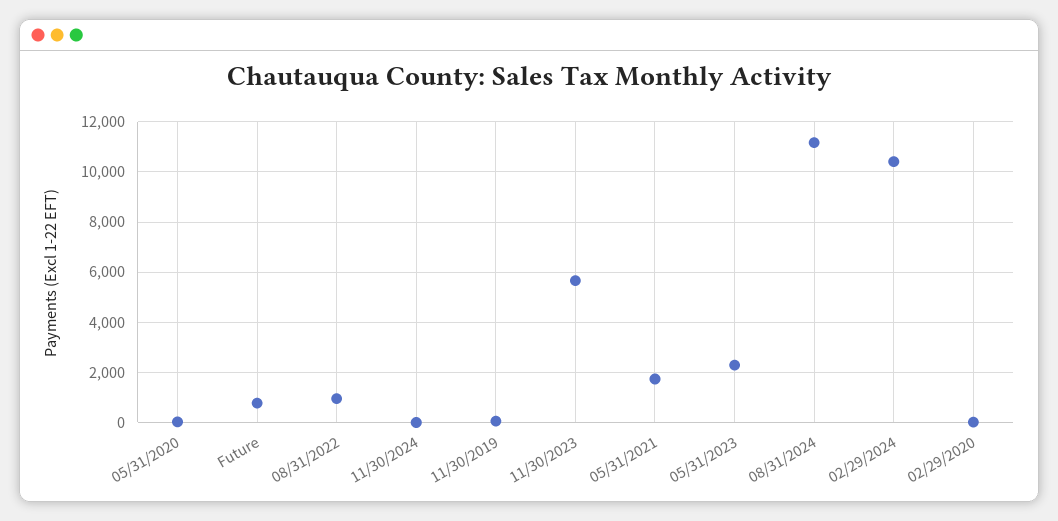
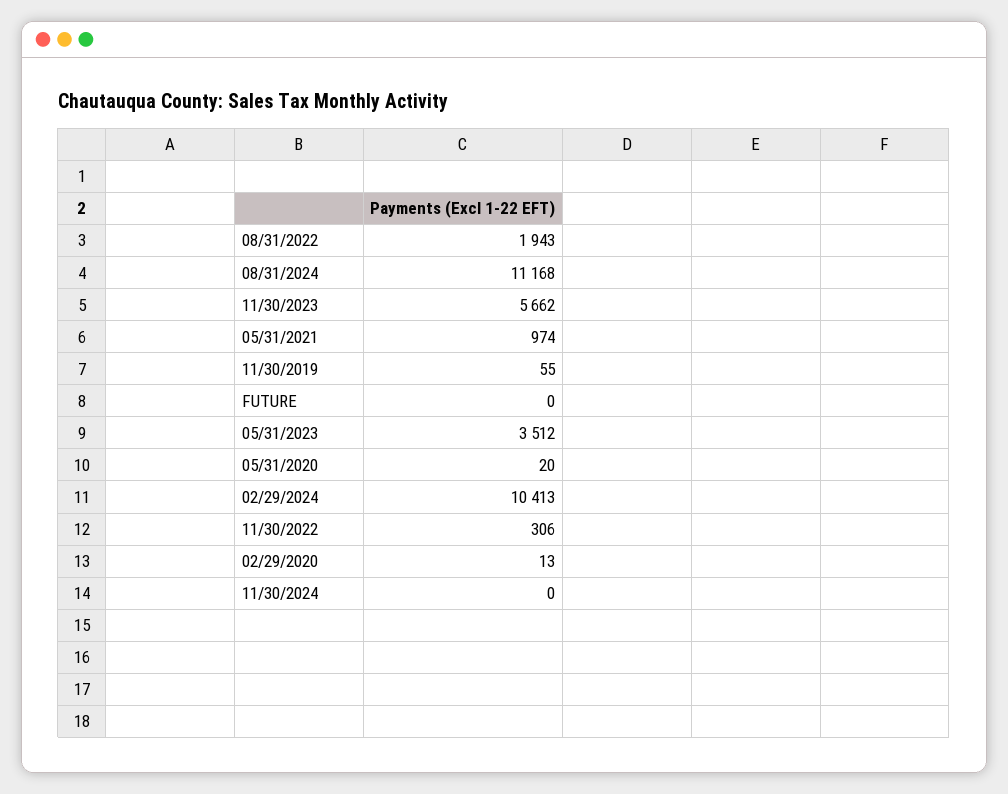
Future: 750 -> 0
08/31/2022: 1000 -> 1943
05/31/2021: 1750 -> 974
05/31/2023: 2250 -> 3512
11/30/2022: none -> 306

